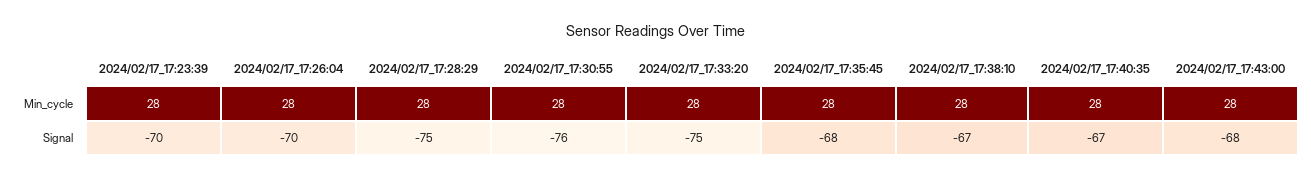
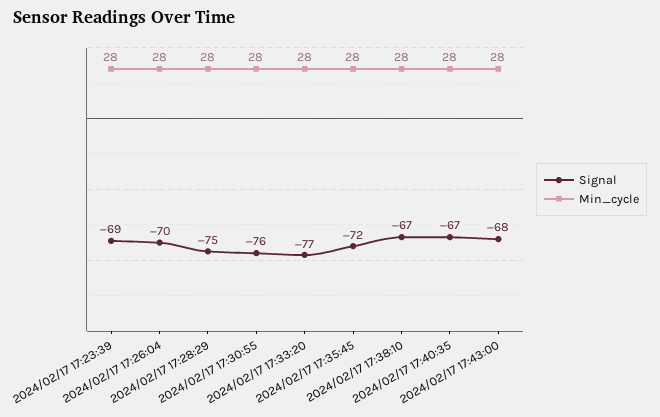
Signal, 2024/02/17_17:23:39: -70 -> -69
Signal, 2024/02/17_17:33:20: -75 -> -77
Signal, 2024/02/17_17:35:45: -68 -> -72

